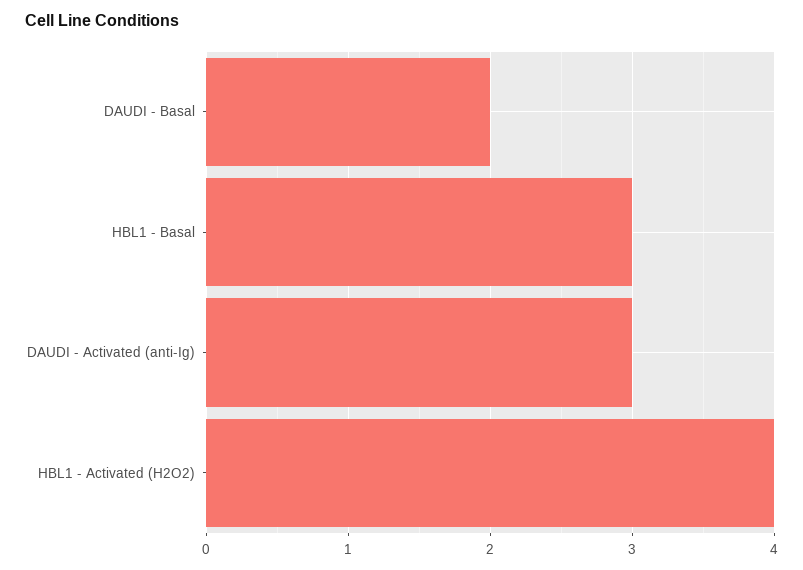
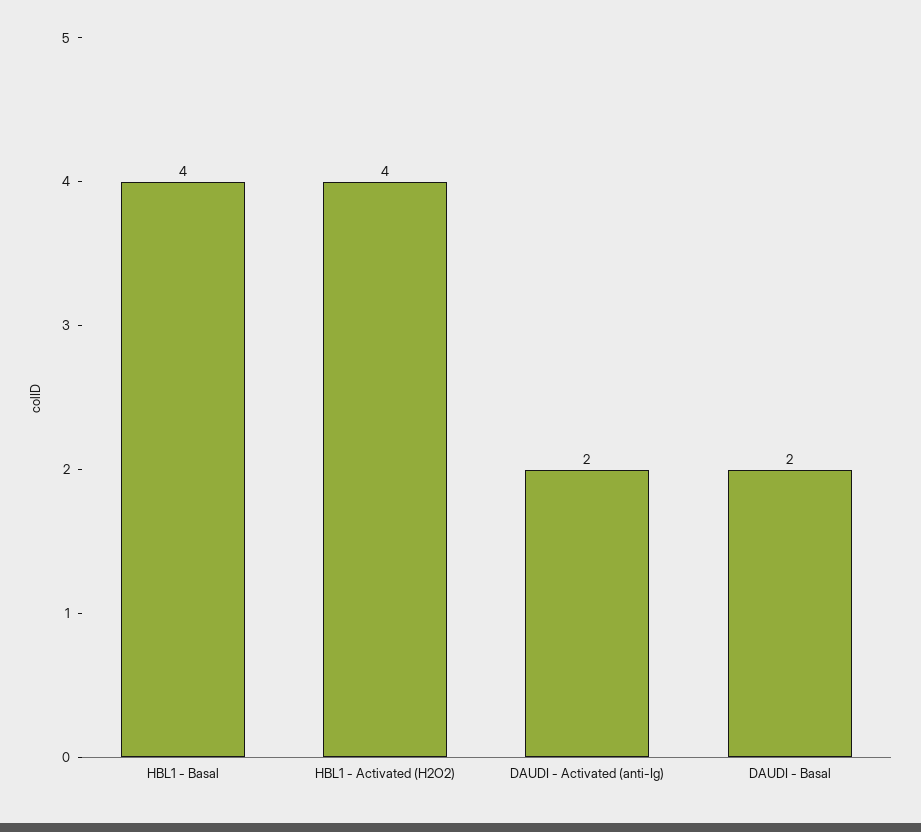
HBL1 - Basal: 3 -> 4
DAUDI - Activated (anti-Ig): 3 -> 2

